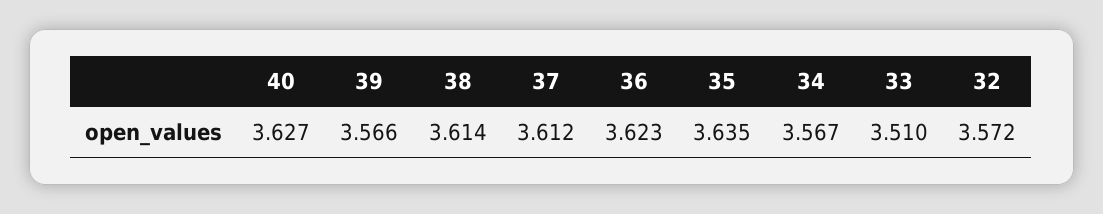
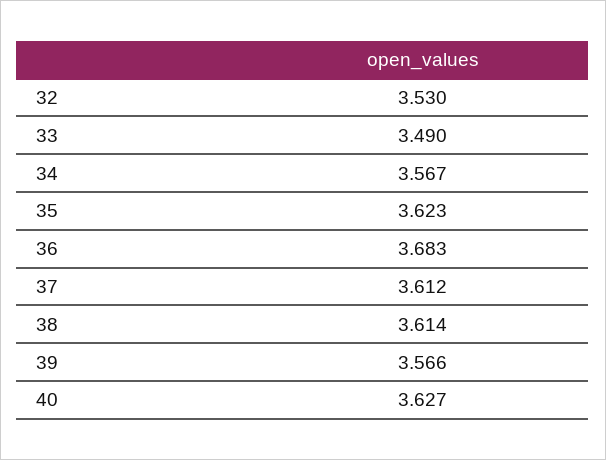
36: 3.623 -> 3.683
35: 3.635 -> 3.623
33: 3.51 -> 3.49
32: 3.572 -> 3.53

